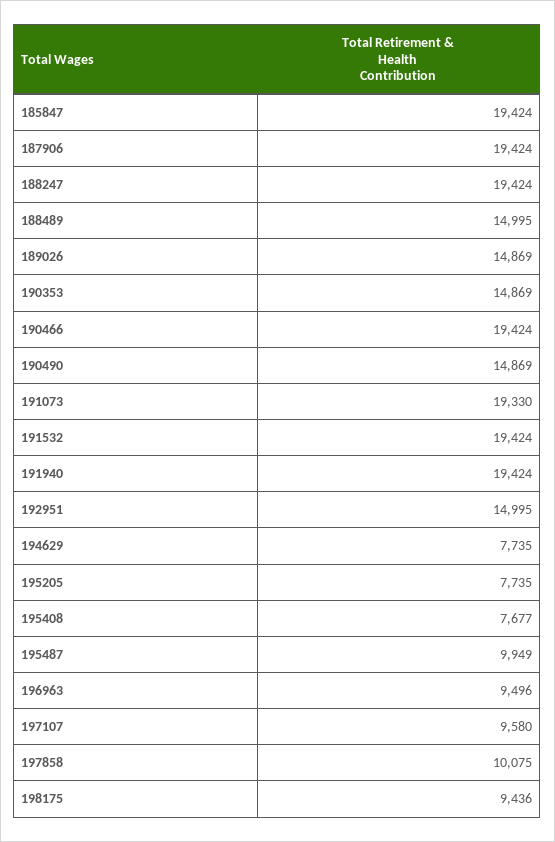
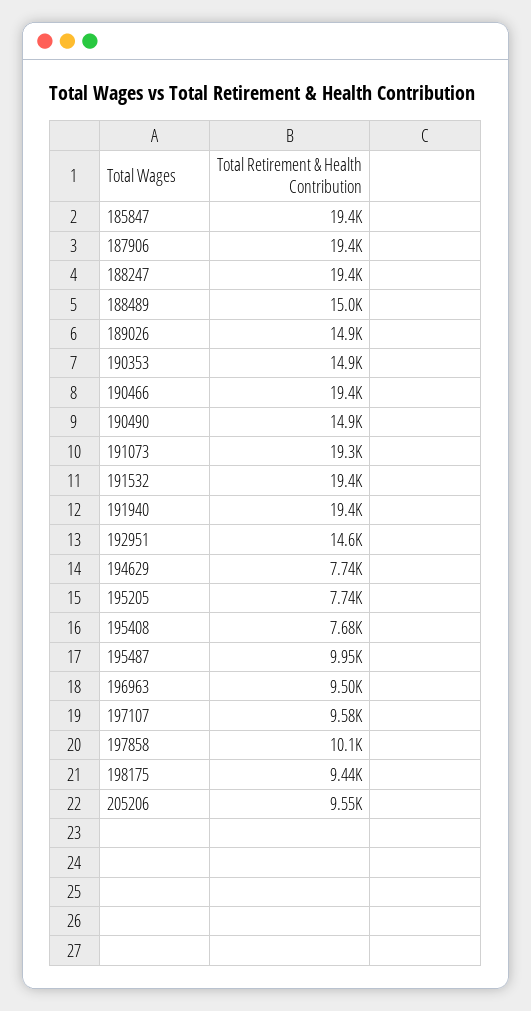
192951: 14995 -> 14600
205206: none -> 9550

